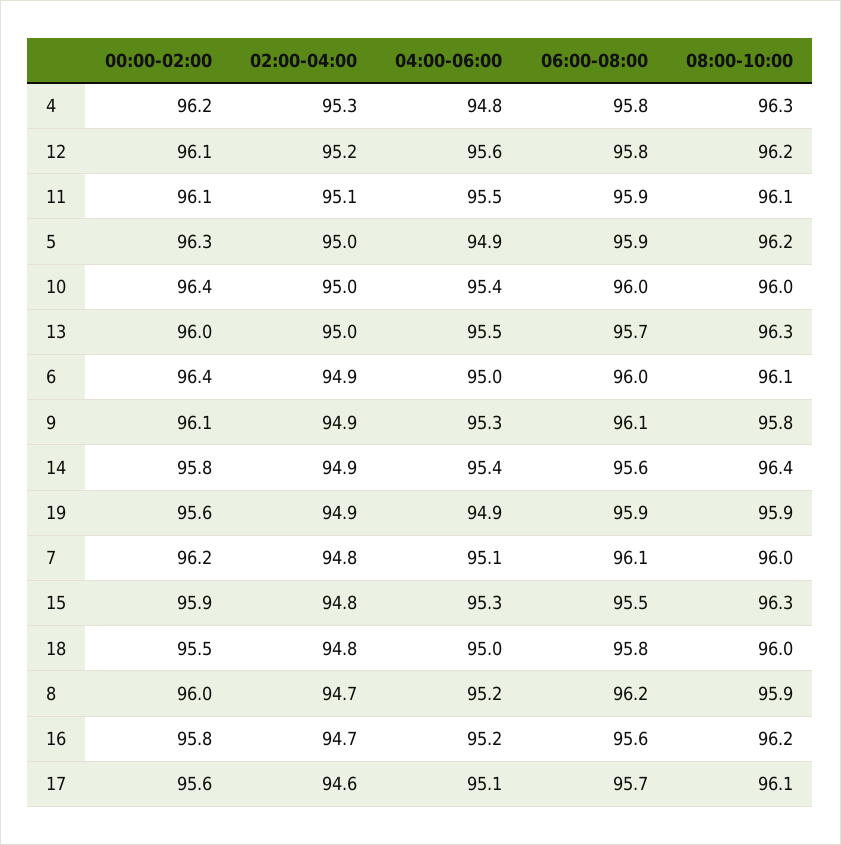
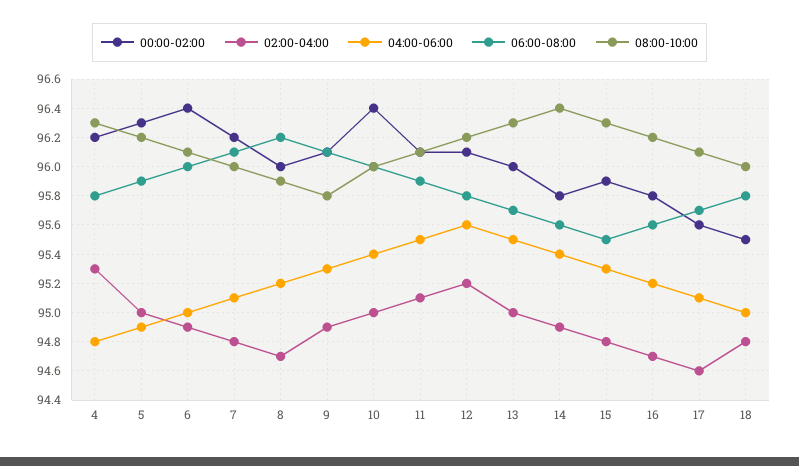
00:00-02:00, 19: 95.6 -> none
02:00-04:00, 19: 94.9 -> none
04:00-06:00, 19: 94.9 -> none
06:00-08:00, 19: 95.9 -> none
08:00-10:00, 19: 95.9 -> none

